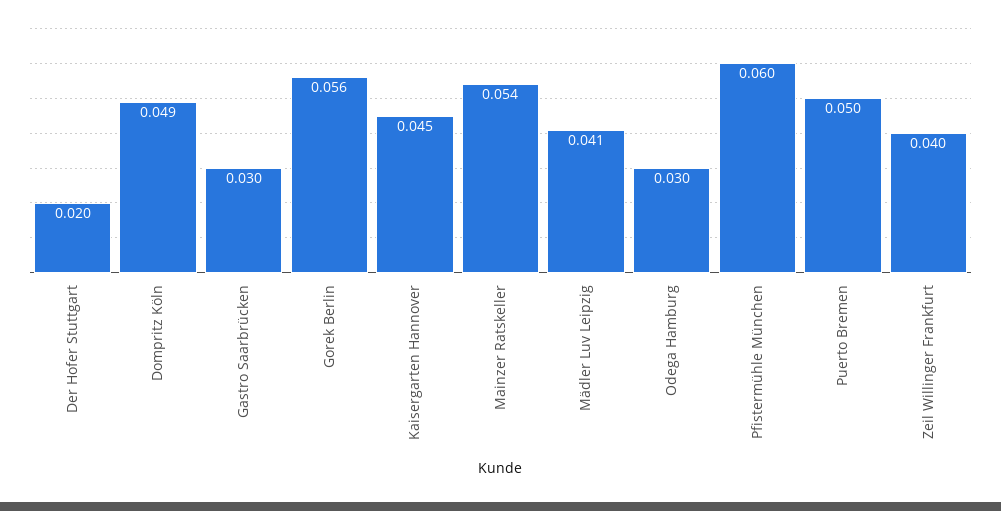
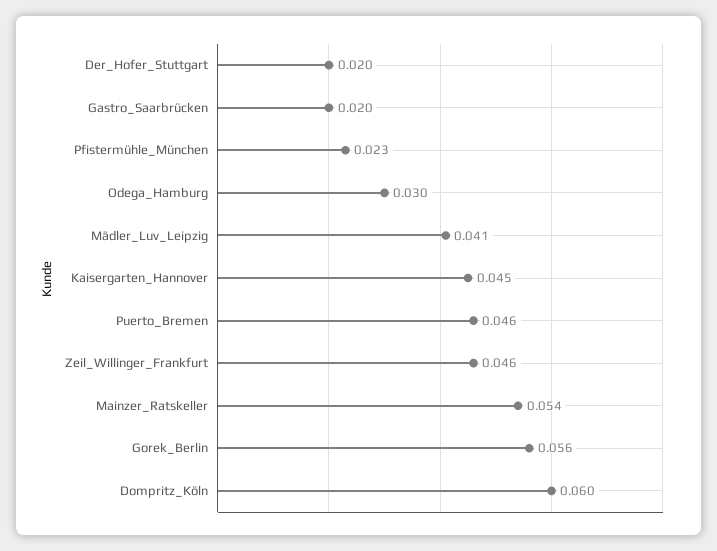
Dompritz Köln: 0.049 -> 0.06
Gastro Saarbrücken: 0.03 -> 0.02
Pfistermühle München: 0.06 -> 0.023
Puerto Bremen: 0.05 -> 0.046
Zeil Willinger Frankfurt: 0.04 -> 0.046

